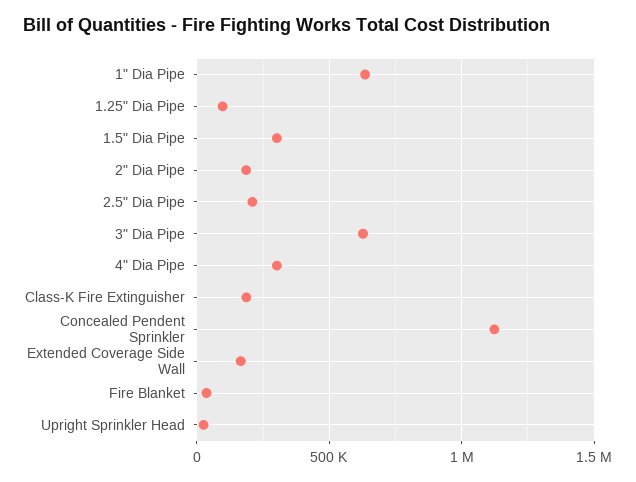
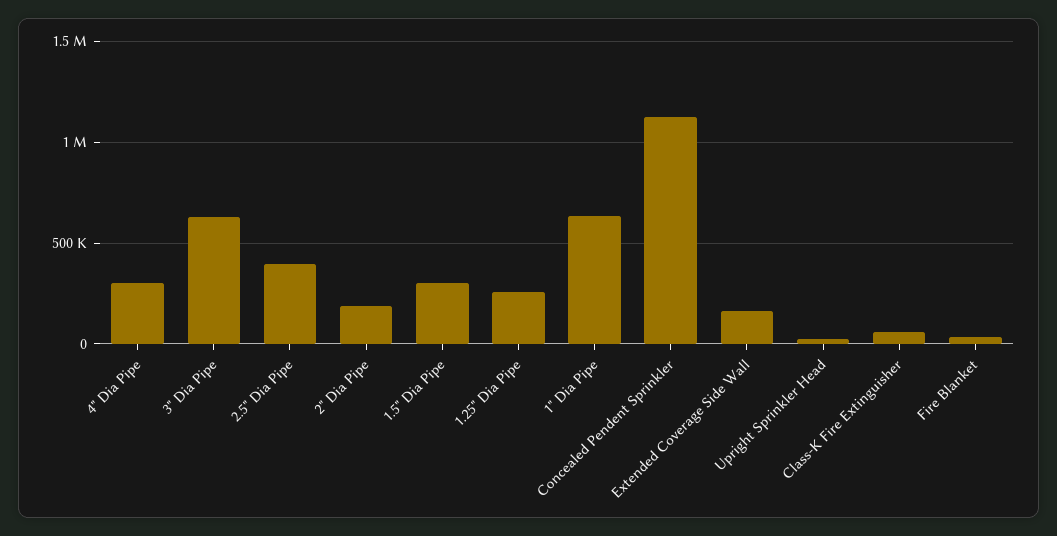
1.25" Dia Pipe: 100000 -> 250000
2.5" Dia Pipe: 200000 -> 400000
Class-K Fire Extinguisher: 200000 -> 50000

